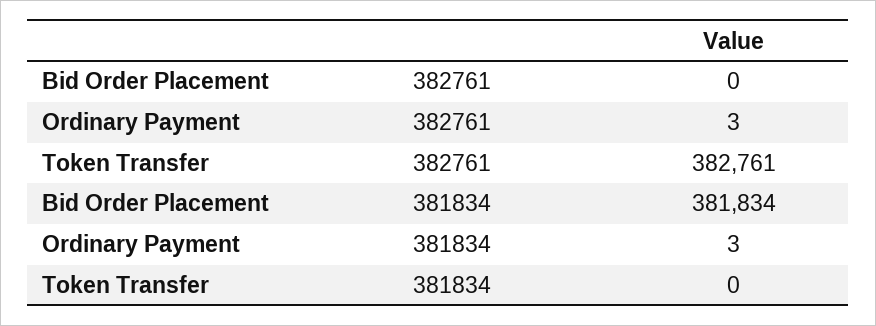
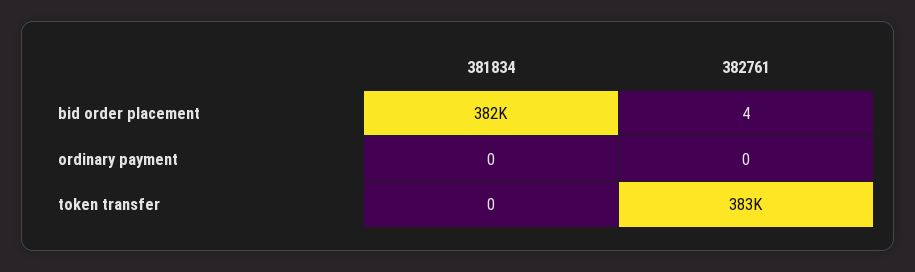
Bid Order Placement, 382761: 0 -> 4
Ordinary Payment, 382761: 3 -> 0
Ordinary Payment, 381834: 3 -> 0

